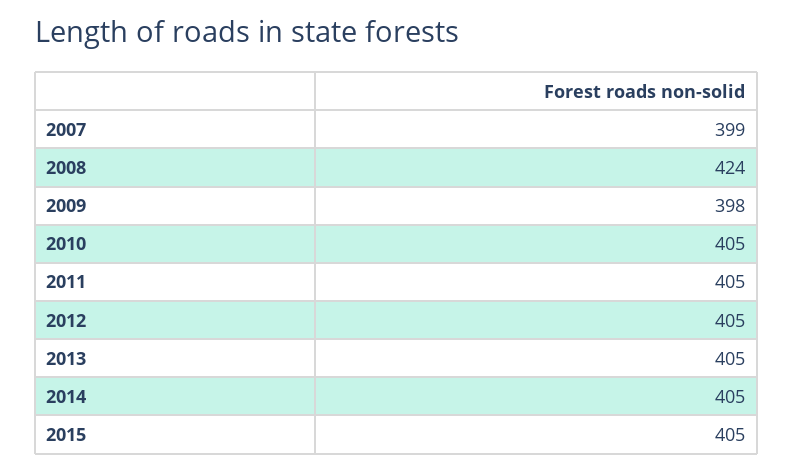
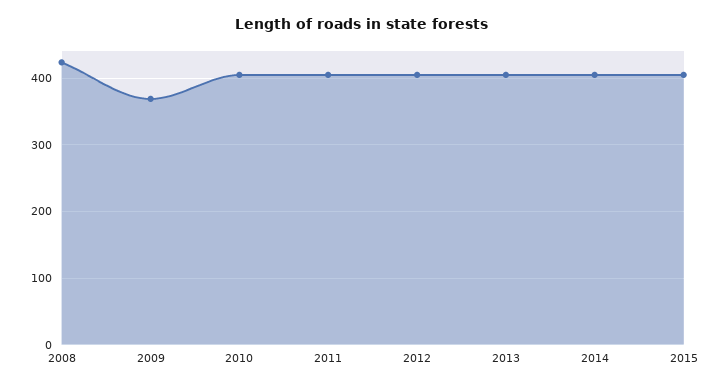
2007: 399 -> none
2009: 398 -> 370

